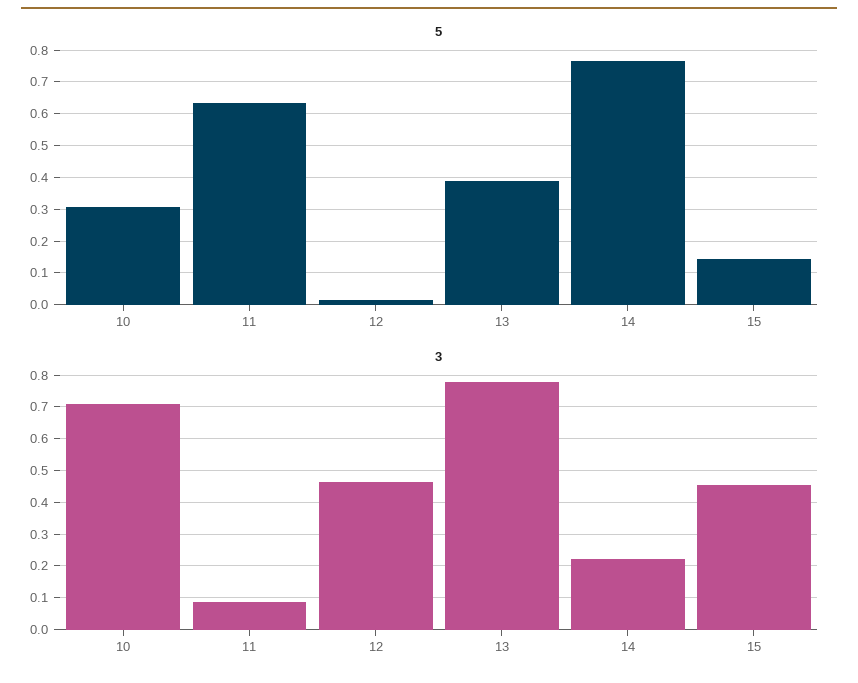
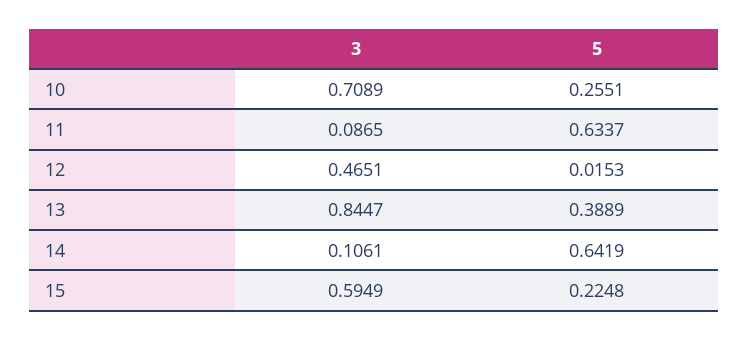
5, 10: 0.3 -> 0.2551
5, 14: 0.76 -> 0.6419
5, 15: 0.14 -> 0.2248
3, 13: 0.78 -> 0.8447
3, 14: 0.22 -> 0.1061
3, 15: 0.46 -> 0.5949

